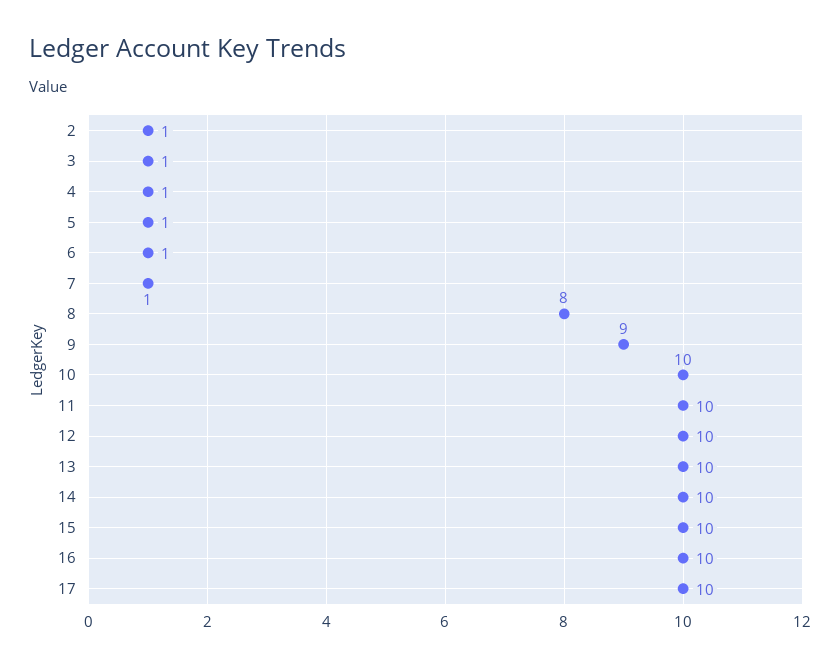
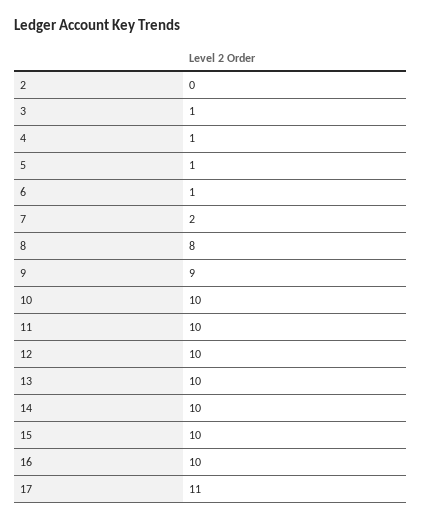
2: 1 -> 0
7: 1 -> 2
17: 10 -> 11

